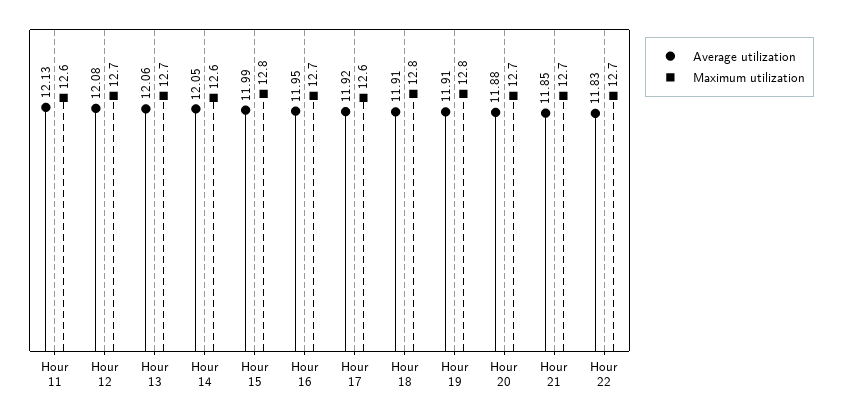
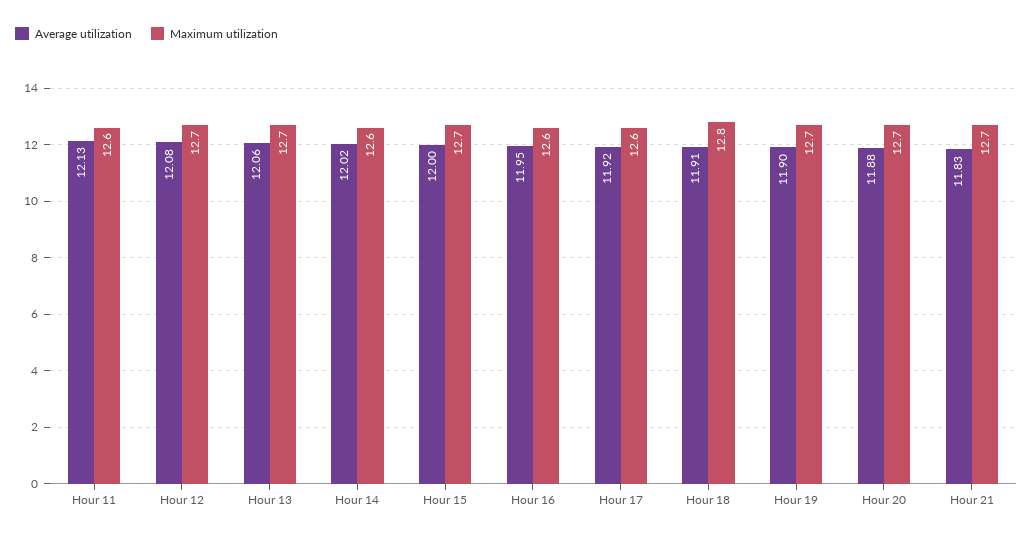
Average utilization, Hour 14: 12.05 -> 12.02
Average utilization, Hour 15: 11.99 -> 12
Maximum utilization, Hour 15: 12.8 -> 12.7
Maximum utilization, Hour 16: 12.7 -> 12.6
Average utilization, Hour 19: 11.91 -> 11.9
Maximum utilization, Hour 19: 12.8 -> 12.7
Average utilization, Hour 21: 11.85 -> 11.83
Average utilization, Hour 22: 11.83 -> none
Maximum utilization, Hour 22: 12.7 -> none

